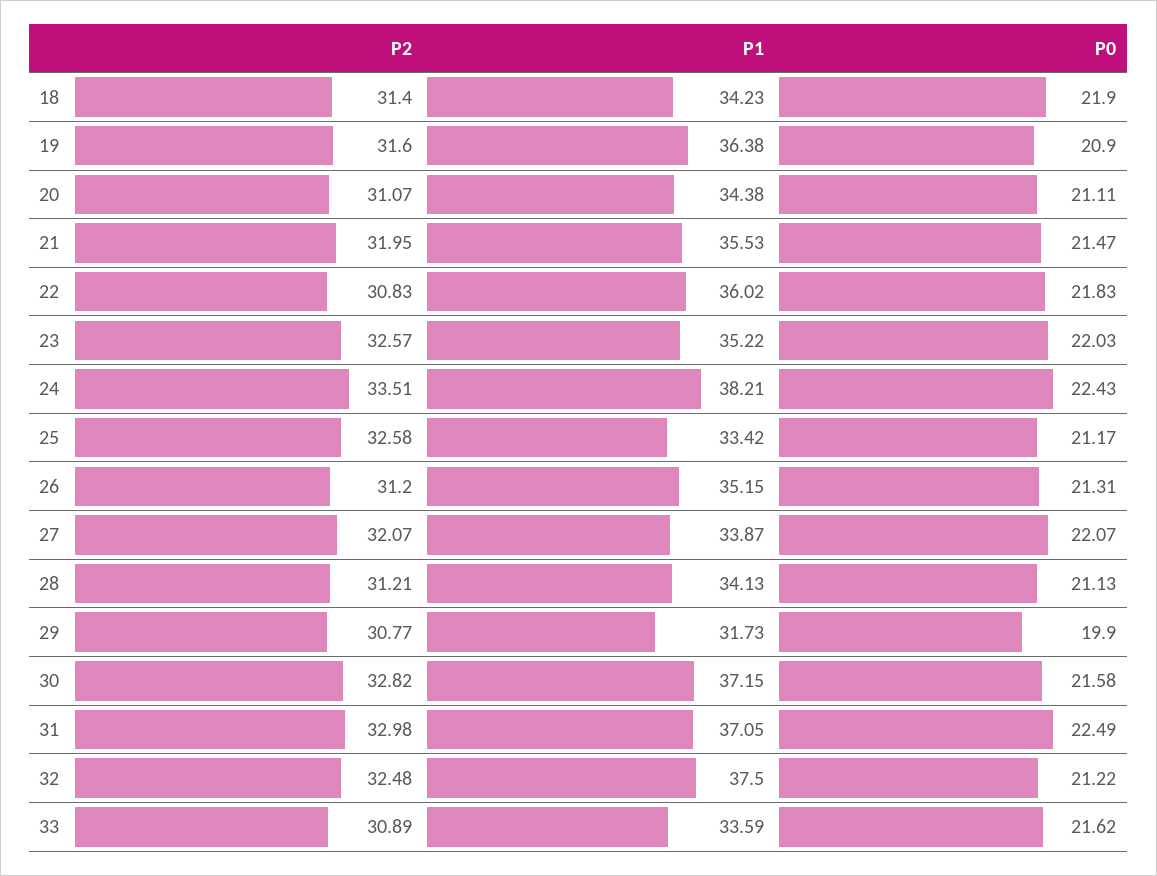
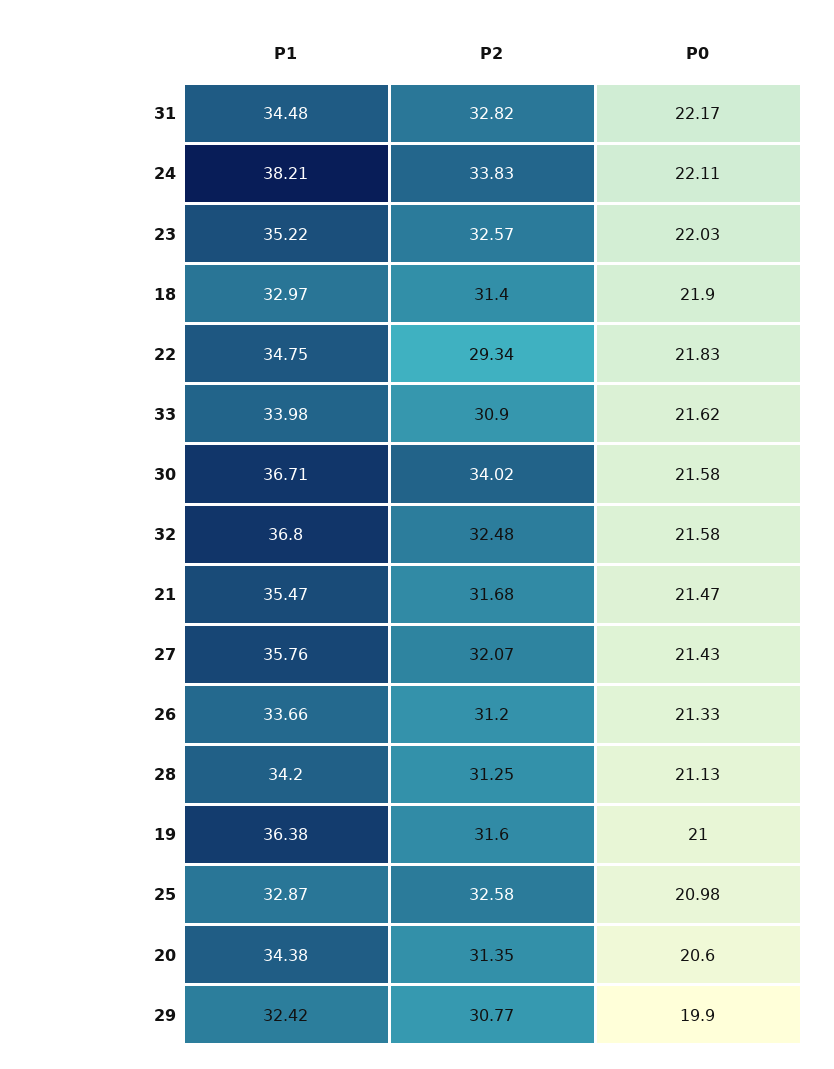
P1, 18: 34.23 -> 32.97
P0, 19: 20.9 -> 21
P2, 20: 31.07 -> 31.35
P0, 20: 21.11 -> 20.6
P2, 21: 31.95 -> 31.68
P1, 21: 35.53 -> 35.47
P2, 22: 30.83 -> 29.34
P1, 22: 36.02 -> 34.75
P2, 24: 33.51 -> 33.83
P0, 24: 22.43 -> 22.11
P1, 25: 33.42 -> 32.87
P0, 25: 21.17 -> 20.98
P1, 26: 35.15 -> 33.66
P0, 26: 21.31 -> 21.33
P1, 27: 33.87 -> 35.76
P0, 27: 22.07 -> 21.43
P2, 28: 31.21 -> 31.25
P1, 28: 34.13 -> 34.2
P1, 29: 31.73 -> 32.42
P2, 30: 32.82 -> 34.02
P1, 30: 37.15 -> 36.71
P2, 31: 32.98 -> 32.82
P1, 31: 37.05 -> 34.48
P0, 31: 22.49 -> 22.17
P1, 32: 37.5 -> 36.8
P0, 32: 21.22 -> 21.58
P2, 33: 30.89 -> 30.9
P1, 33: 33.59 -> 33.98

